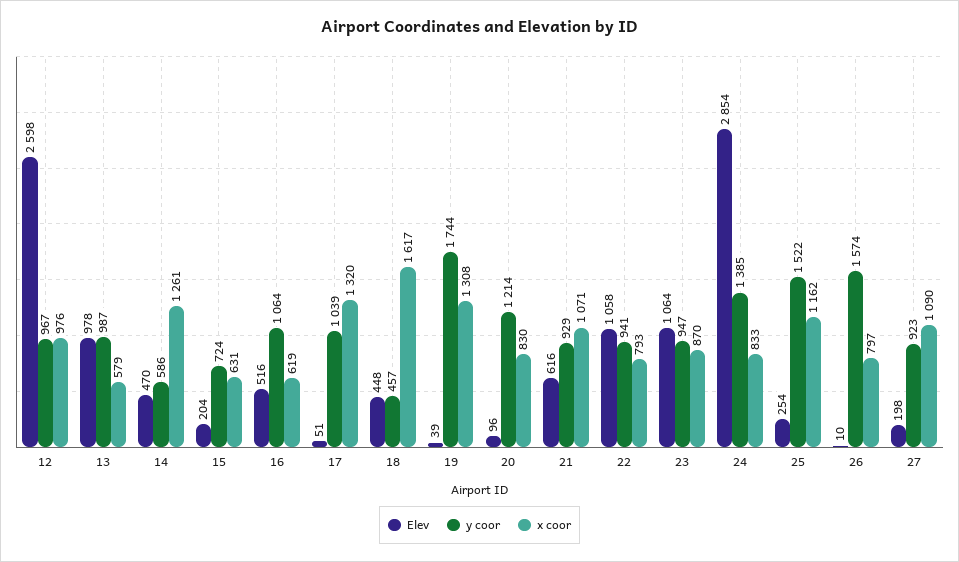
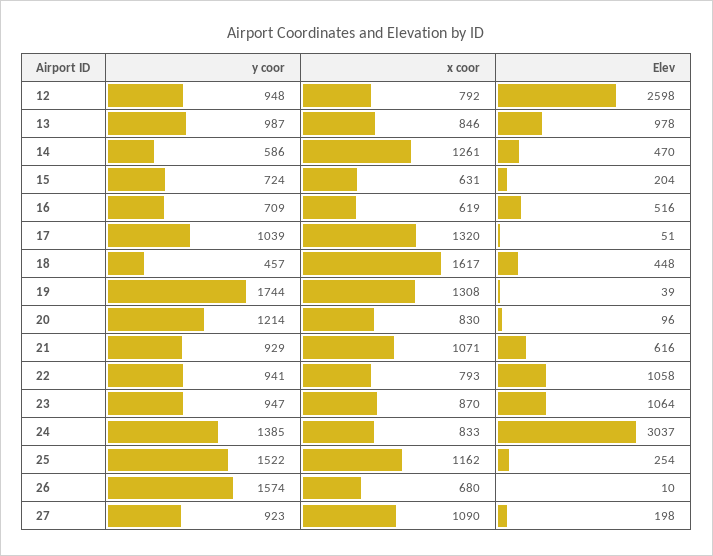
y coor, 12: 967 -> 948
x coor, 12: 976 -> 792
x coor, 13: 579 -> 846
y coor, 16: 1064 -> 709
Elev, 24: 2854 -> 3037
x coor, 26: 797 -> 680

